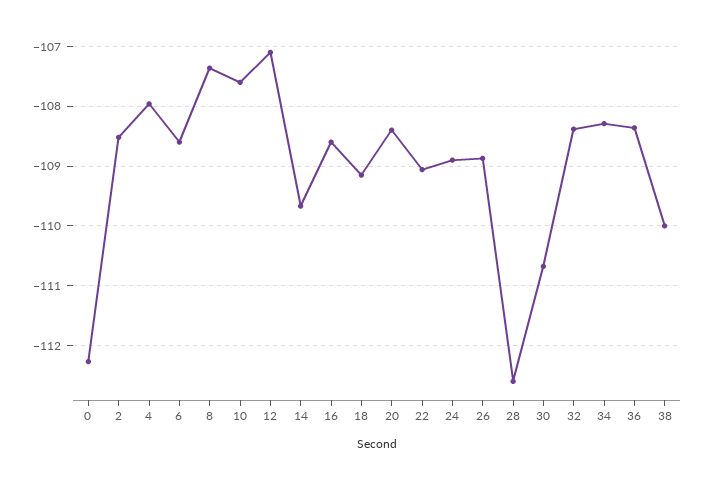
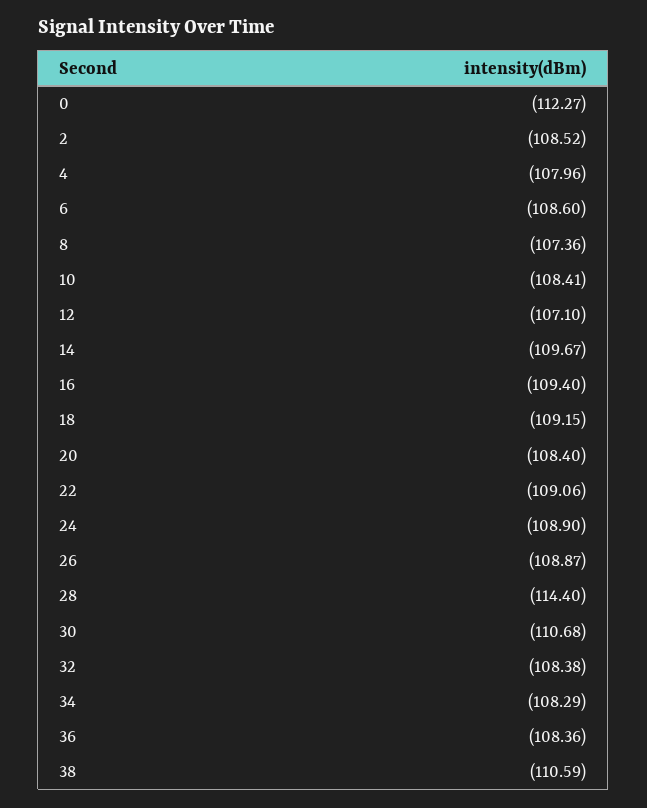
10: -107.6 -> -108.41
16: -108.6 -> -109.4
28: -112.6 -> -114.4
38: -110 -> -110.59

